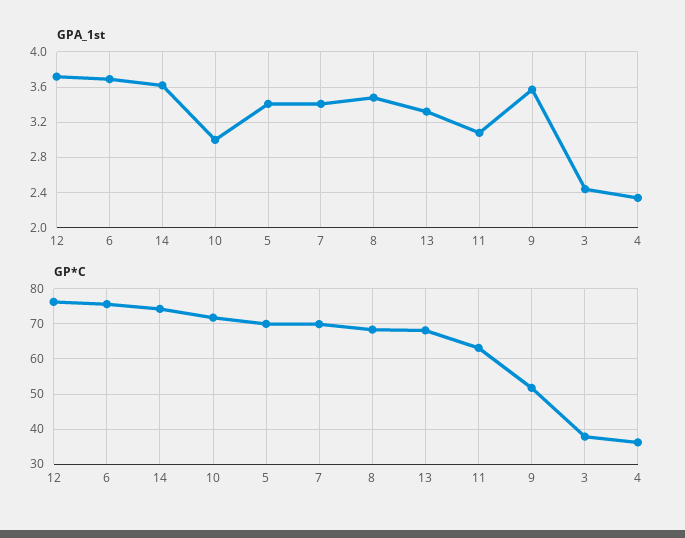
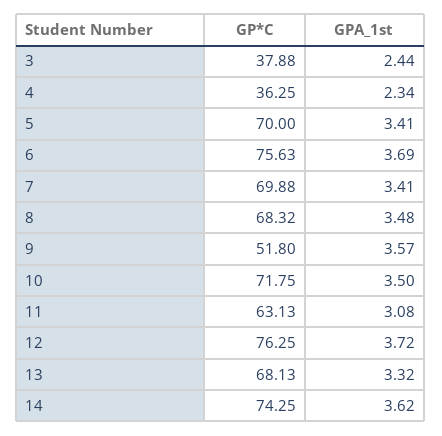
GPA_1st, 10: 3 -> 3.5

